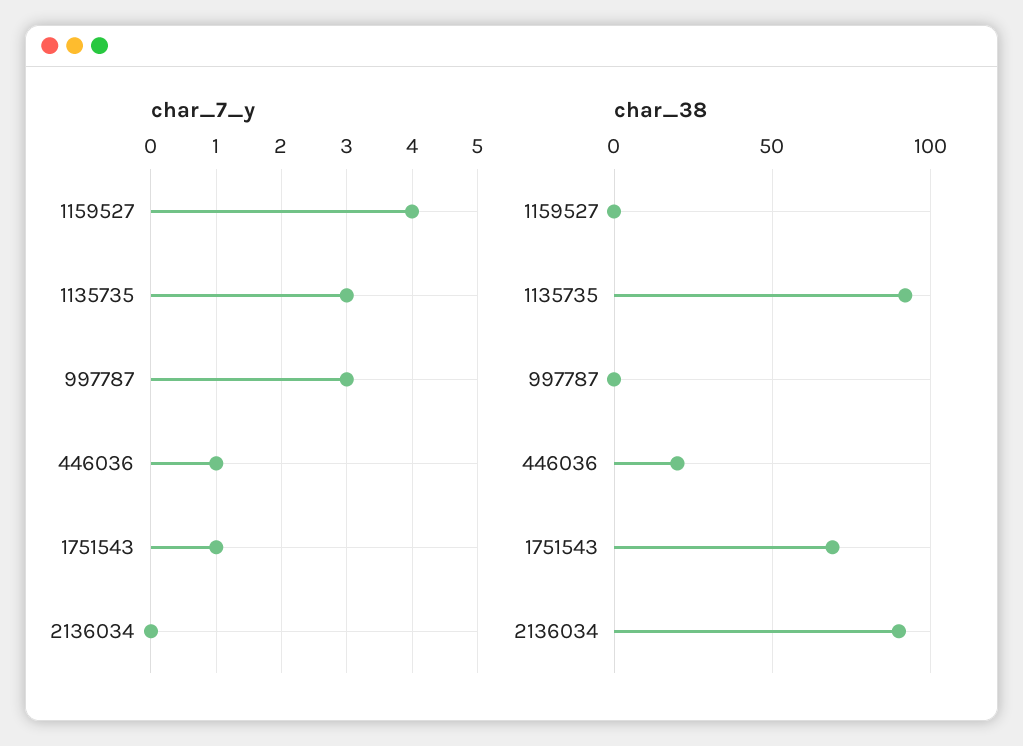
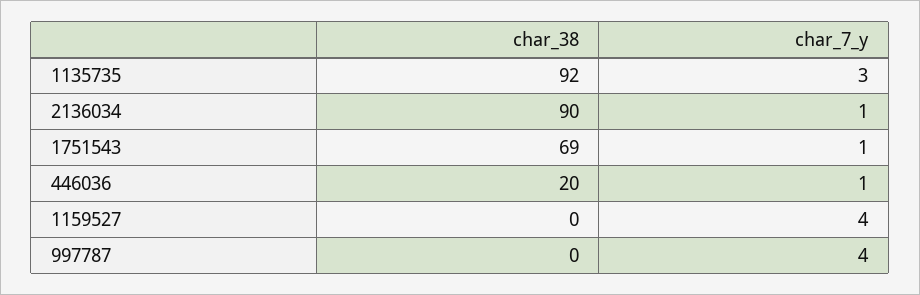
char_7_y, 997787: 3 -> 4
char_7_y, 2136034: 0 -> 1

